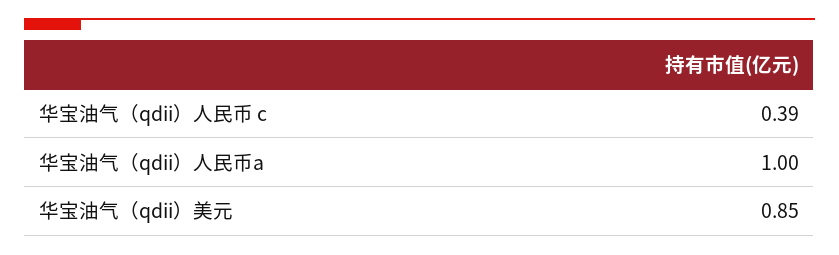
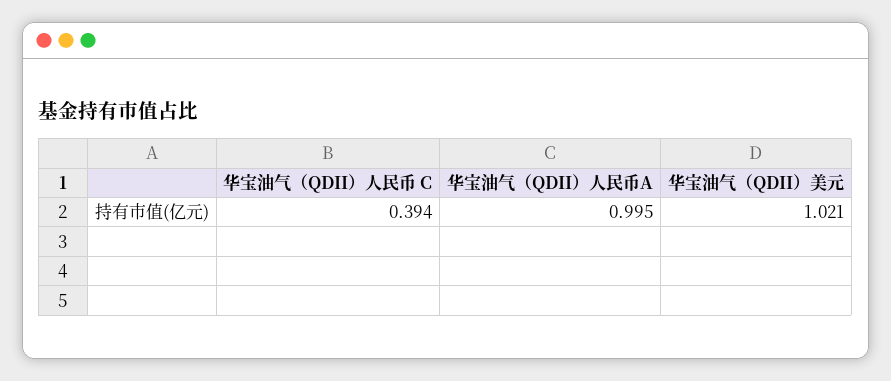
华宝油气（qdii）美元: 0.85 -> 1.021

